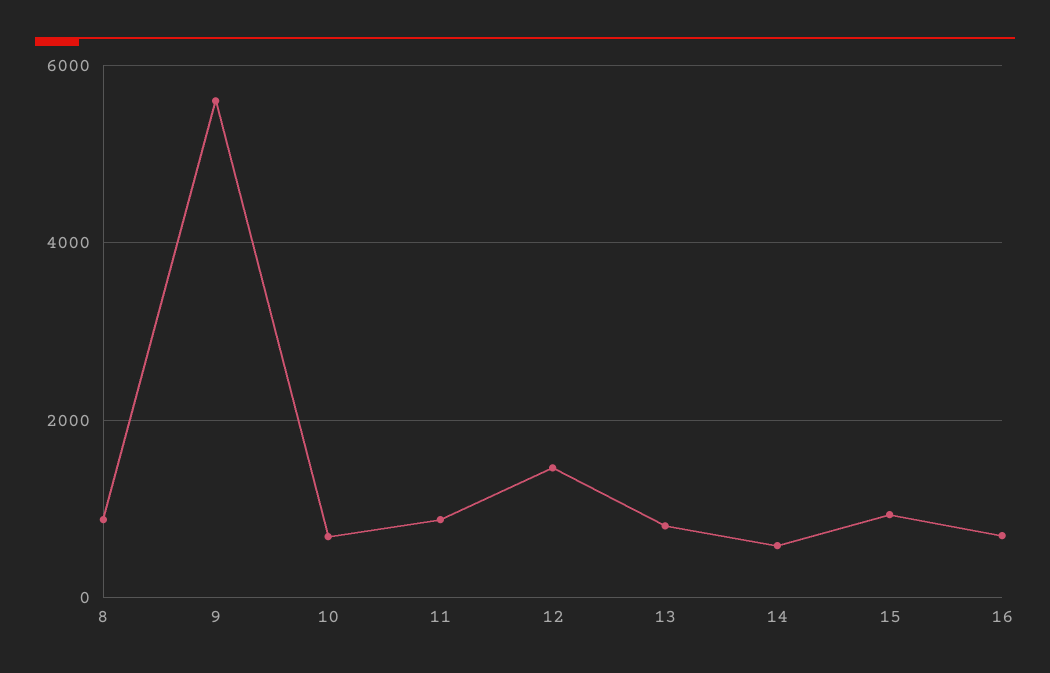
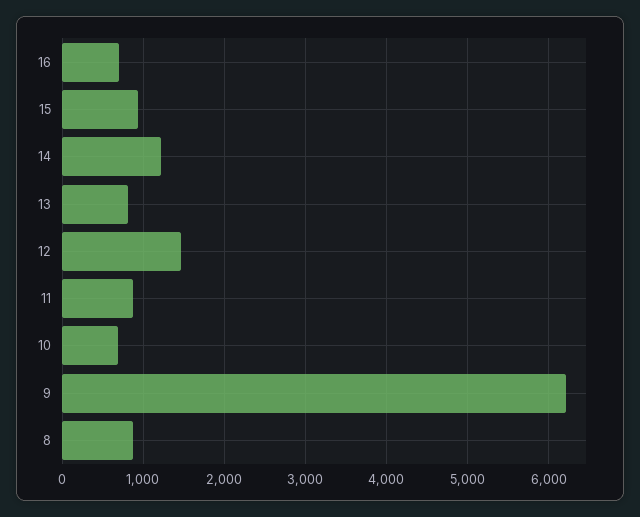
9: 5600 -> 6200
14: 600 -> 1200

